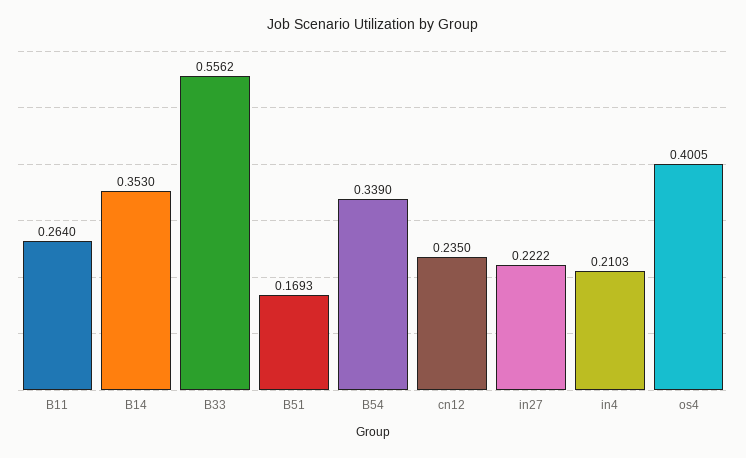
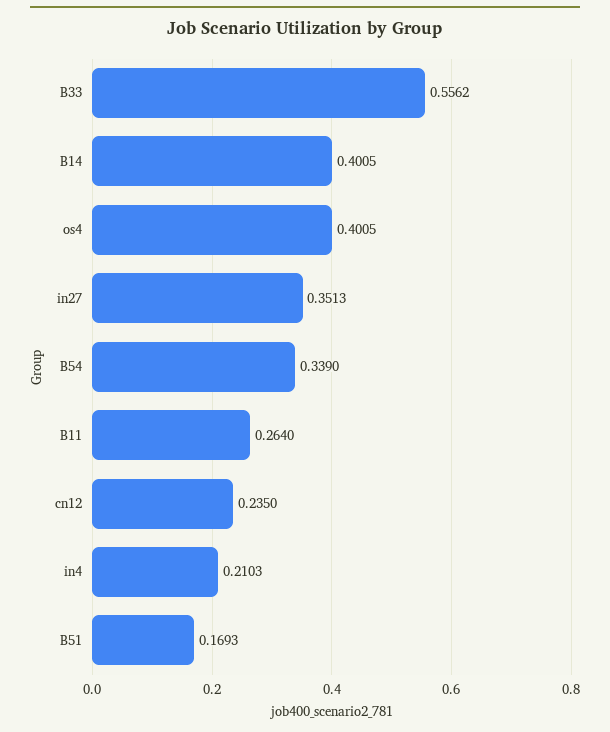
B14: 0.353 -> 0.4005
in27: 0.2222 -> 0.3513

